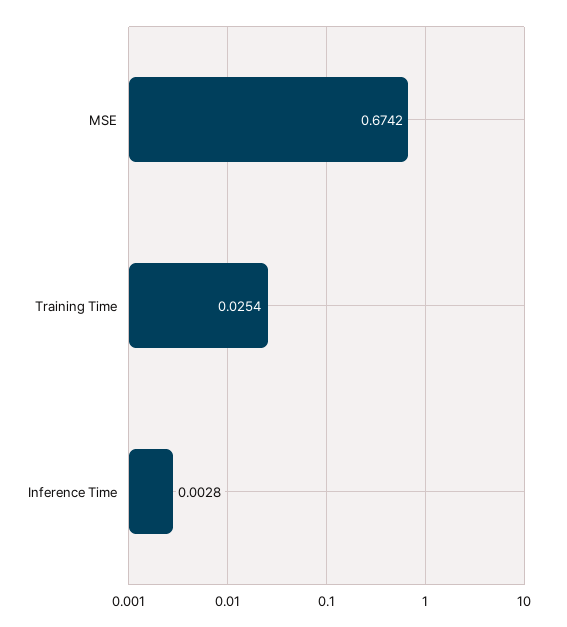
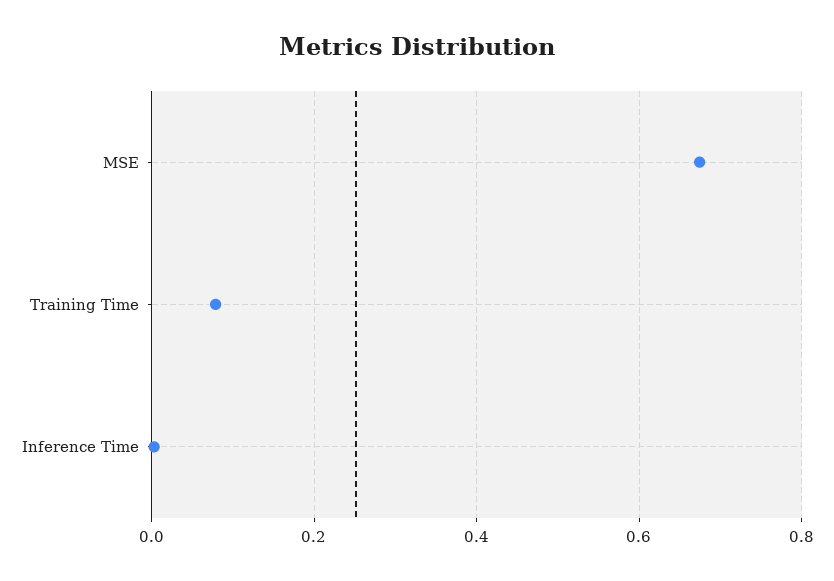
Training Time: 0.0254 -> 0.08

